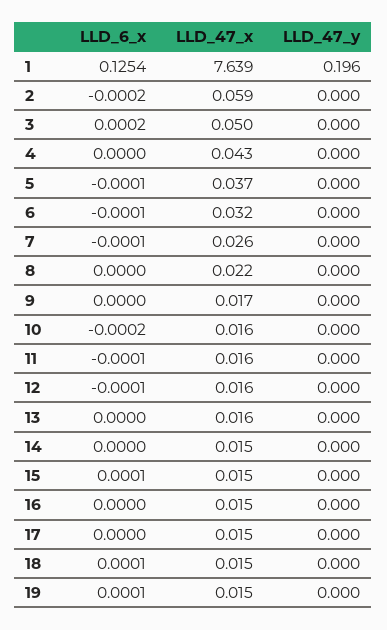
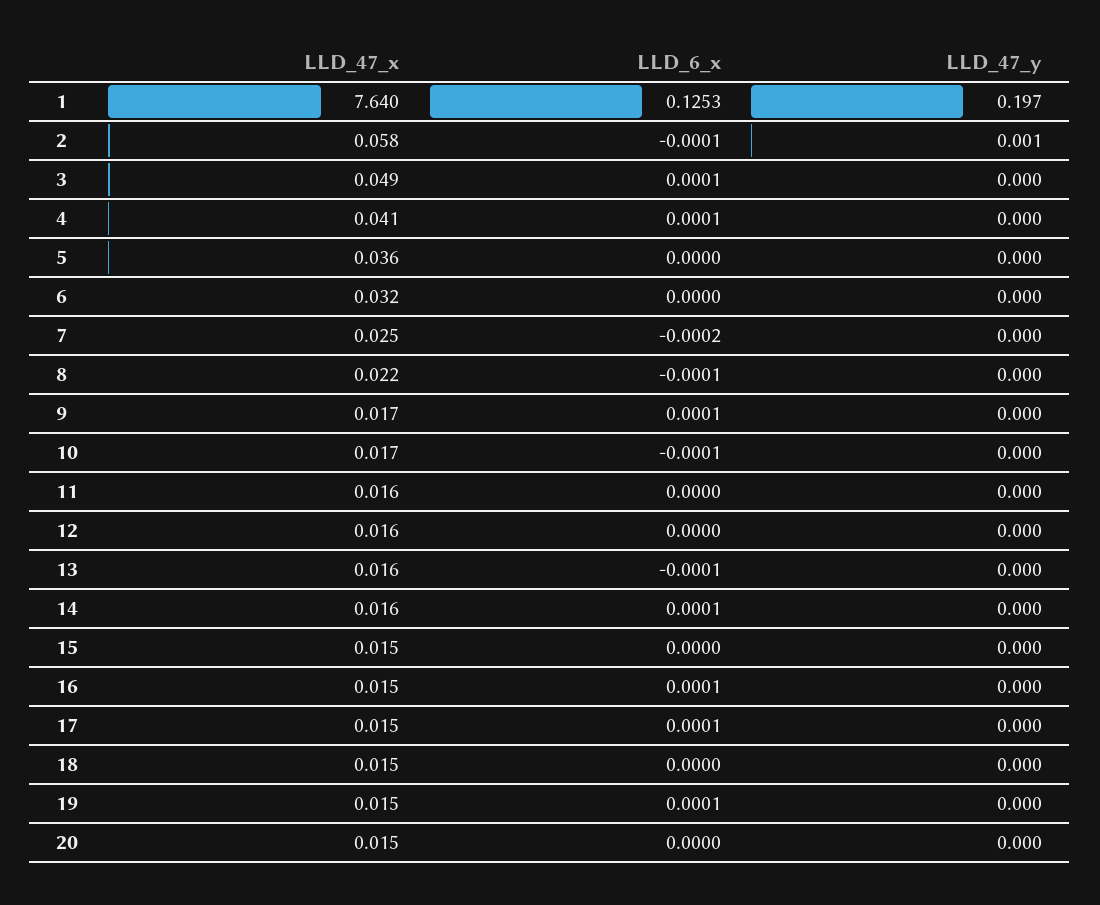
LLD_6_x, 1: 0.1254 -> 0.1253
LLD_47_x, 1: 7.639 -> 7.64
LLD_47_y, 1: 0.196 -> 0.197
LLD_6_x, 2: -0.0002 -> -0.0001
LLD_47_x, 2: 0.059 -> 0.058
LLD_47_y, 2: 0 -> 0.001
LLD_6_x, 3: 0.0002 -> 0.0001
LLD_47_x, 3: 0.05 -> 0.049
LLD_6_x, 4: 0 -> 0.0001
LLD_47_x, 4: 0.043 -> 0.041
LLD_6_x, 5: -0.0001 -> 0
LLD_47_x, 5: 0.037 -> 0.036
LLD_6_x, 6: -0.0001 -> 0
LLD_6_x, 7: -0.0001 -> -0.0002
LLD_47_x, 7: 0.026 -> 0.025
LLD_6_x, 8: 0 -> -0.0001
LLD_6_x, 9: 0 -> 0.0001
LLD_6_x, 10: -0.0002 -> -0.0001
LLD_47_x, 10: 0.016 -> 0.017
LLD_6_x, 11: -0.0001 -> 0
LLD_6_x, 12: -0.0001 -> 0
LLD_6_x, 13: 0 -> -0.0001
LLD_6_x, 14: 0 -> 0.0001
LLD_47_x, 14: 0.015 -> 0.016
LLD_6_x, 15: 0.0001 -> 0
LLD_6_x, 16: 0 -> 0.0001
LLD_6_x, 17: 0 -> 0.0001
LLD_6_x, 18: 0.0001 -> 0
LLD_47_x, 20: none -> 0.015
LLD_6_x, 20: none -> 0
LLD_47_y, 20: none -> 0

